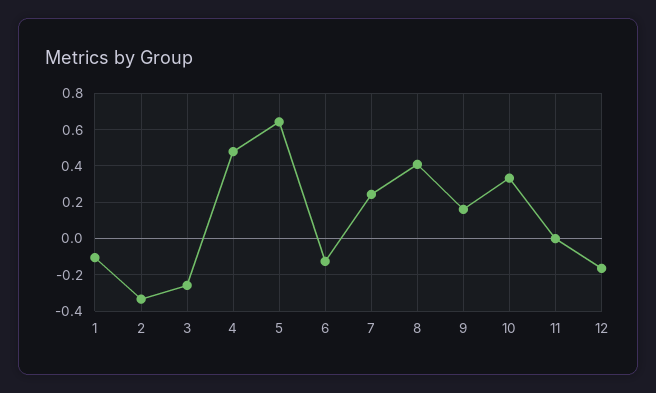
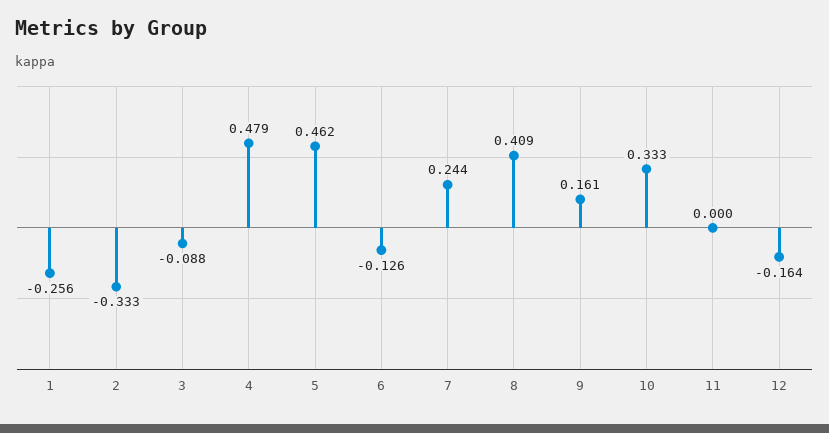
1: -0.1 -> -0.256
3: -0.25 -> -0.088
5: 0.65 -> 0.462

